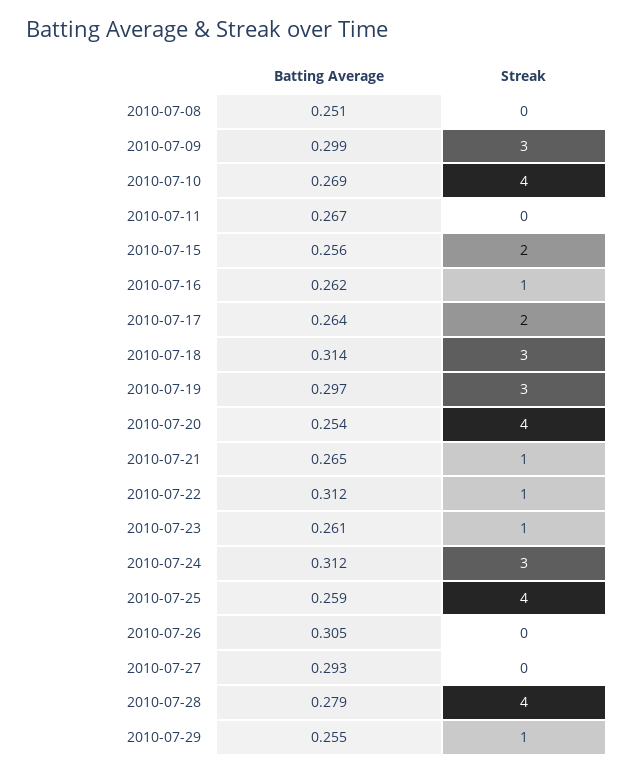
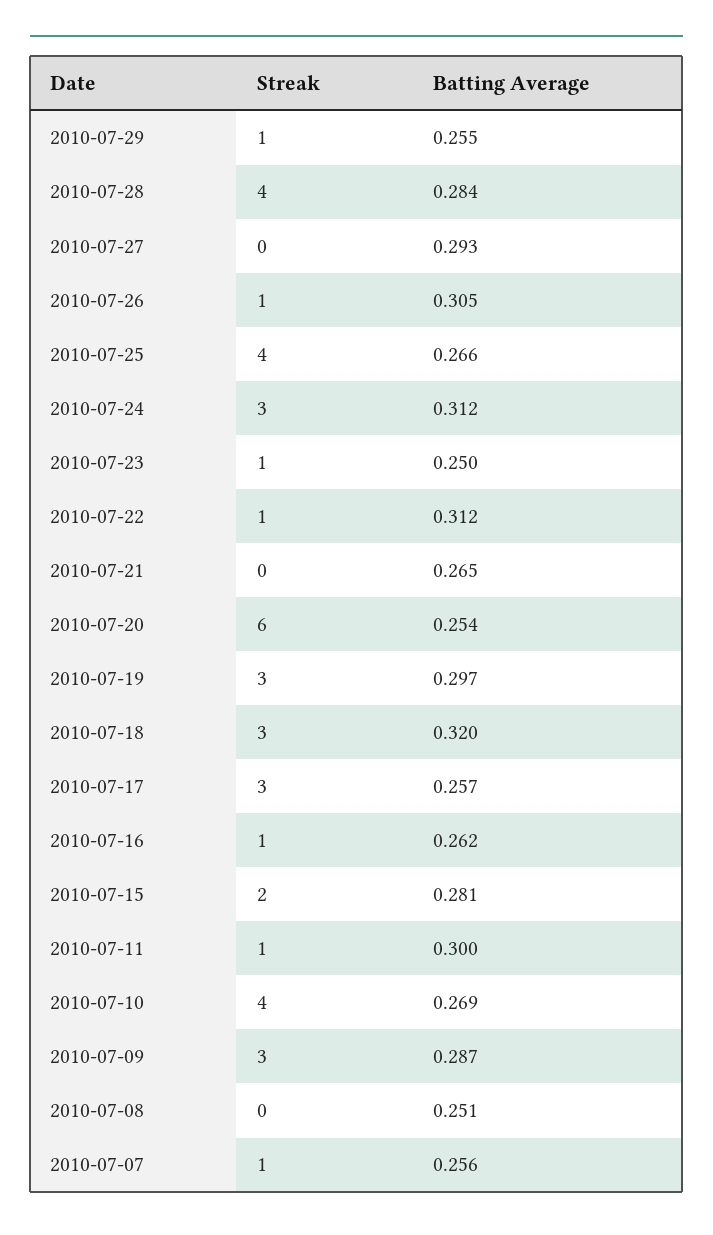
Batting Average, 2010-07-09: 0.299 -> 0.287
Batting Average, 2010-07-11: 0.267 -> 0.3
Streak, 2010-07-11: 0 -> 1
Batting Average, 2010-07-15: 0.256 -> 0.281
Batting Average, 2010-07-17: 0.264 -> 0.257
Streak, 2010-07-17: 2 -> 3
Batting Average, 2010-07-18: 0.314 -> 0.32
Streak, 2010-07-20: 4 -> 6
Streak, 2010-07-21: 1 -> 0
Batting Average, 2010-07-23: 0.261 -> 0.25
Batting Average, 2010-07-25: 0.259 -> 0.266
Streak, 2010-07-26: 0 -> 1
Batting Average, 2010-07-28: 0.279 -> 0.284
Streak, 2010-07-07: none -> 1
Batting Average, 2010-07-07: none -> 0.256

